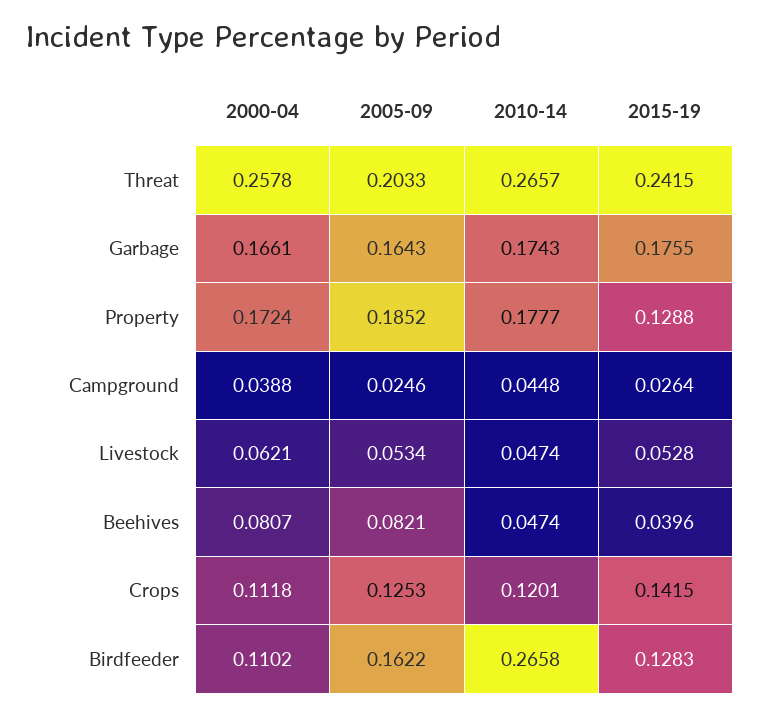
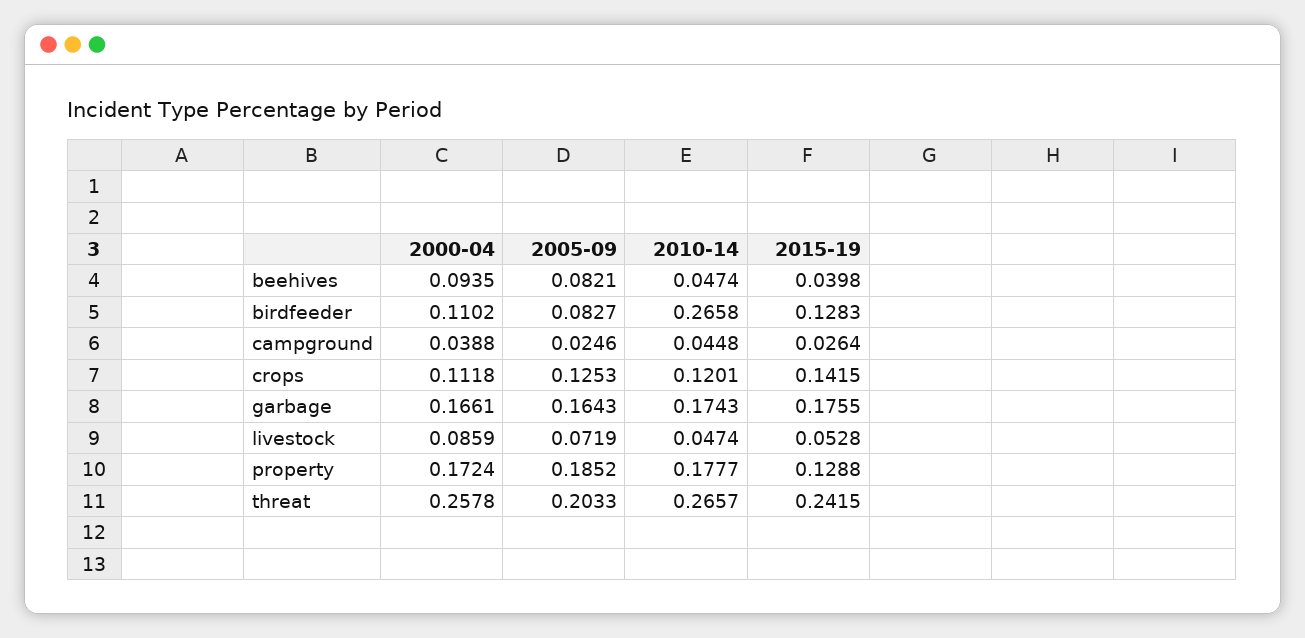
2000-04, Livestock: 0.0621 -> 0.0859
2005-09, Livestock: 0.0534 -> 0.0719
2000-04, Beehives: 0.0807 -> 0.0935
2015-19, Beehives: 0.0396 -> 0.0398
2005-09, Birdfeeder: 0.1622 -> 0.0827

